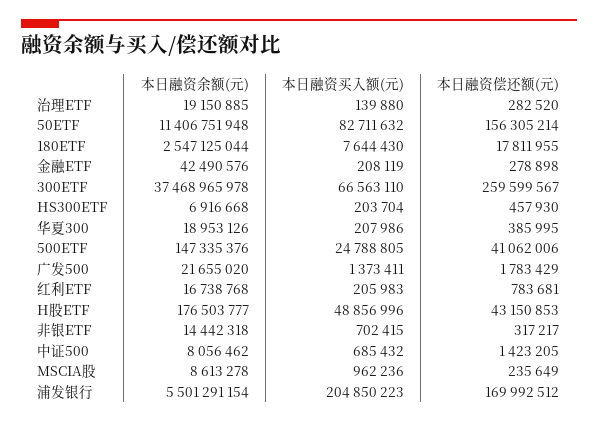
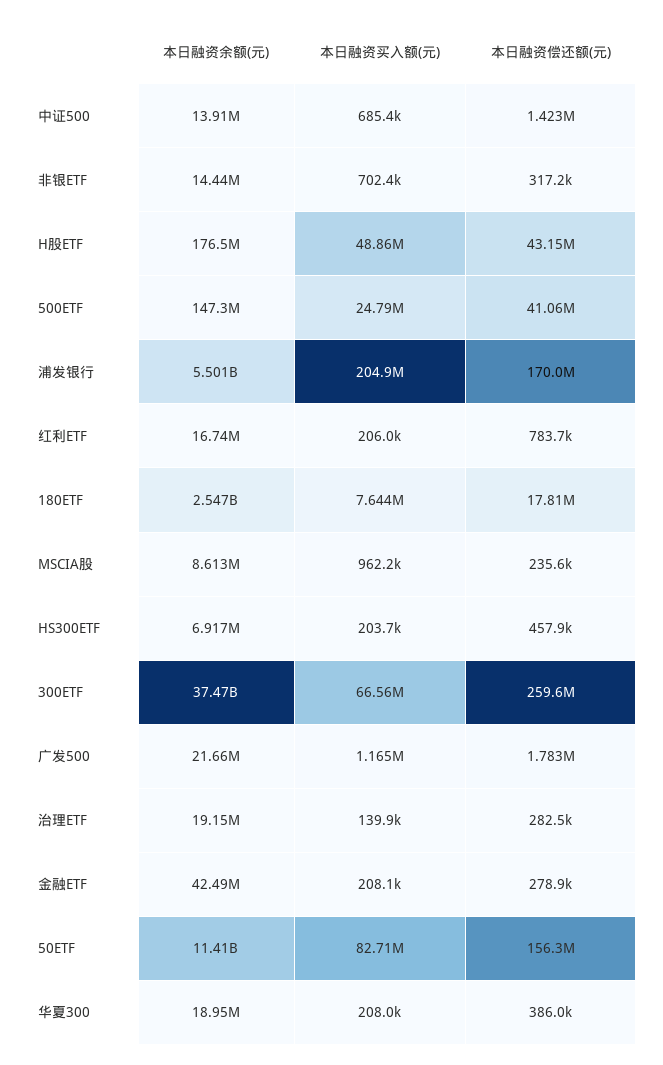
本日融资买入额(元), 广发500: 1373411 -> 1165000
本日融资余额(元), 中证500: 8056462 -> 13910000

